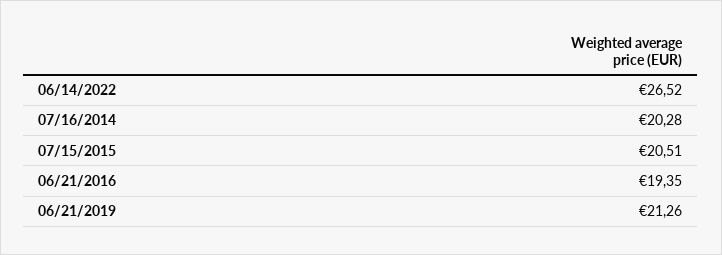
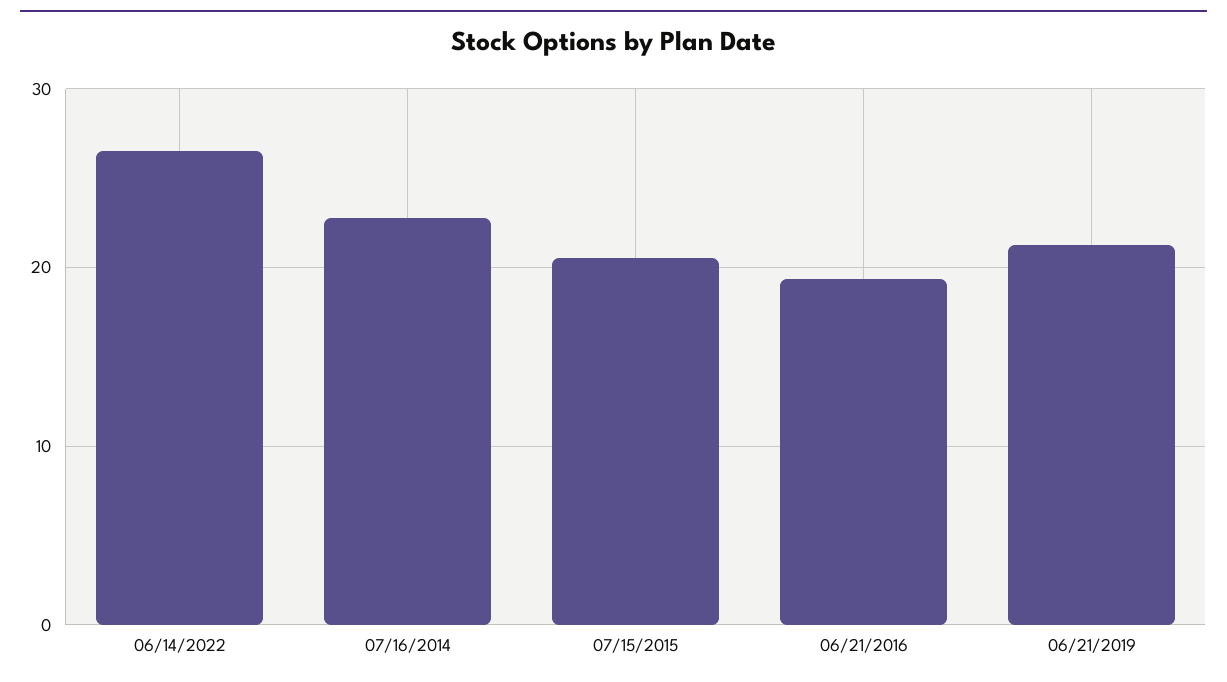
07/16/2014: 20.28 -> 23

